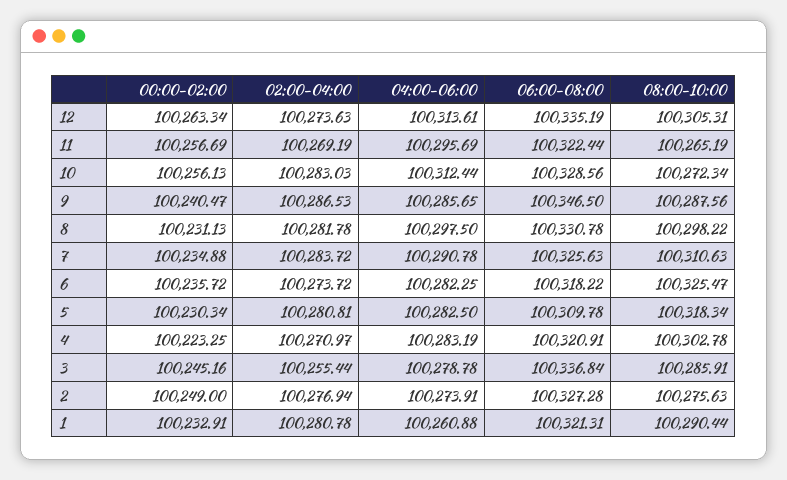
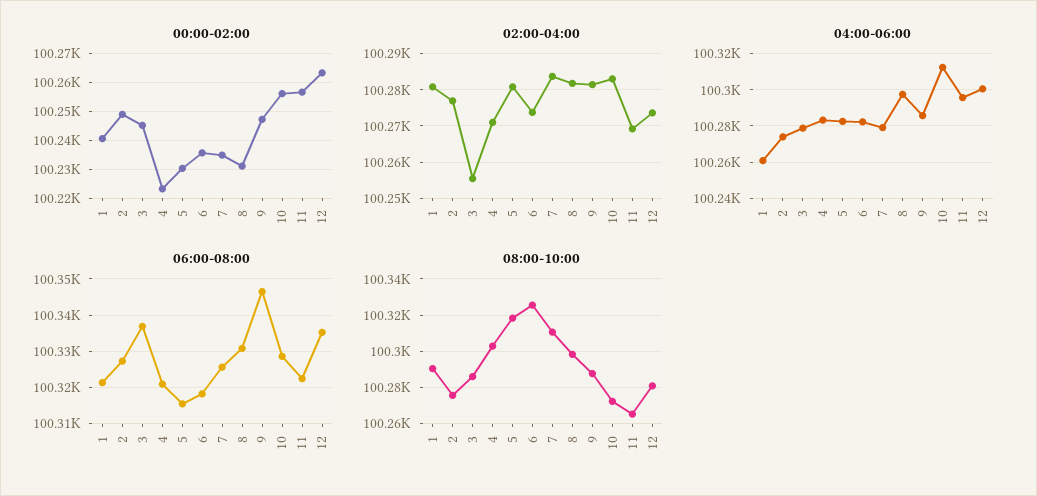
04:00-06:00, 12: 100313.61 -> 100300
08:00-10:00, 12: 100305.31 -> 100280
00:00-02:00, 9: 100240.47 -> 100247.5
02:00-04:00, 9: 100286.53 -> 100282
04:00-06:00, 7: 100290.78 -> 100280
06:00-08:00, 5: 100309.78 -> 100316
00:00-02:00, 1: 100232.91 -> 100240

